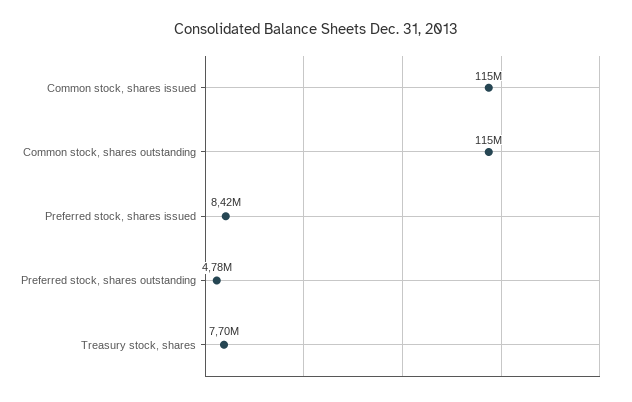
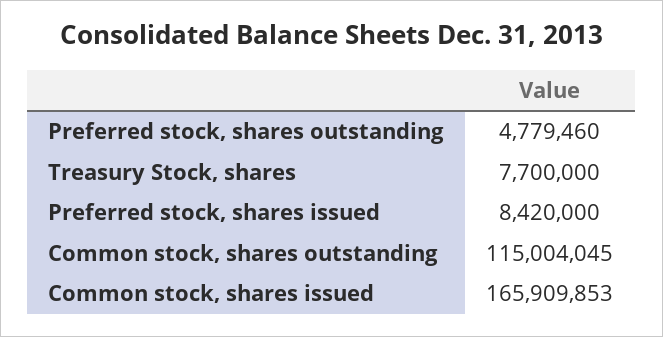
Common stock, shares issued: 115000000 -> 165909853

